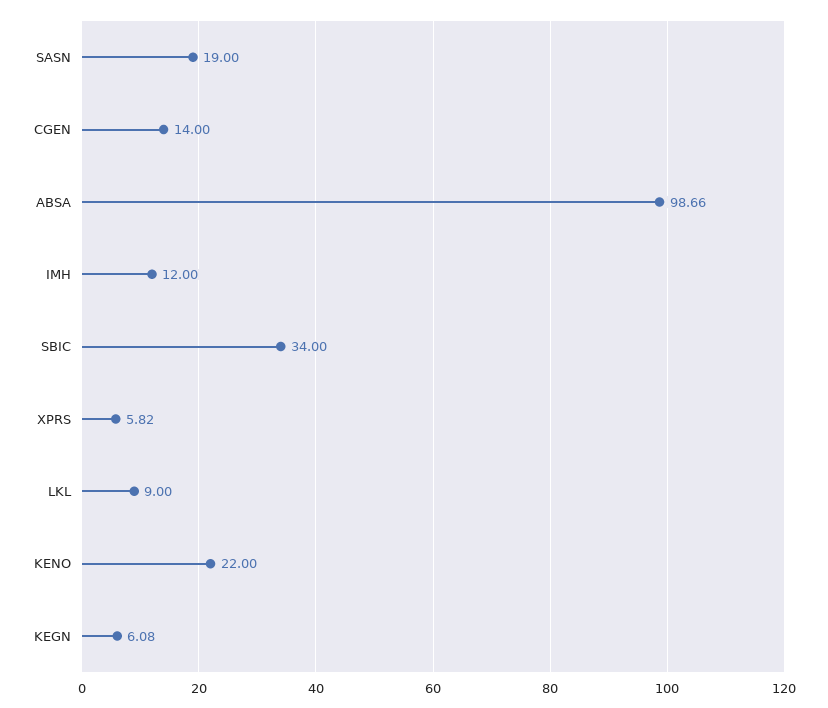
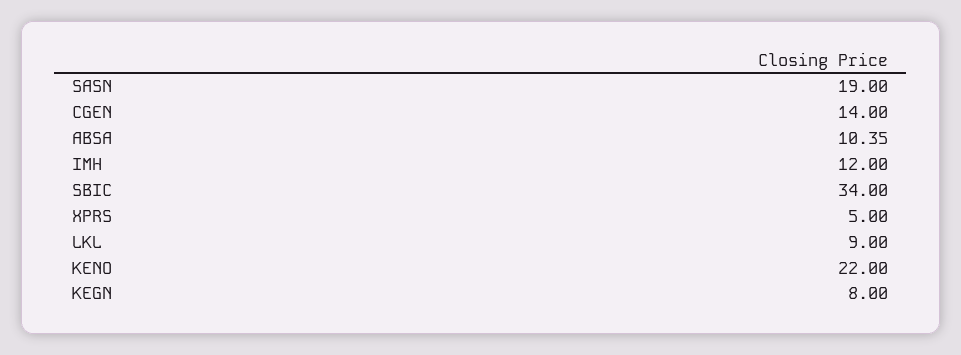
ABSA: 98.66 -> 10.35
XPRS: 5.82 -> 5
KEGN: 6.08 -> 8

